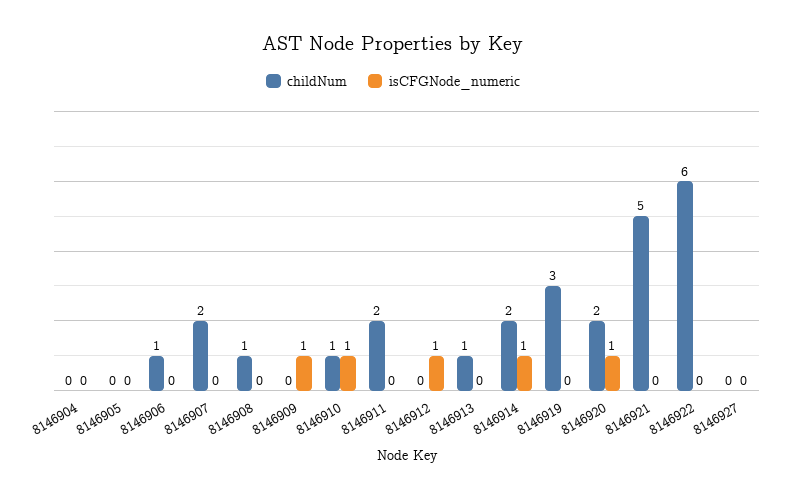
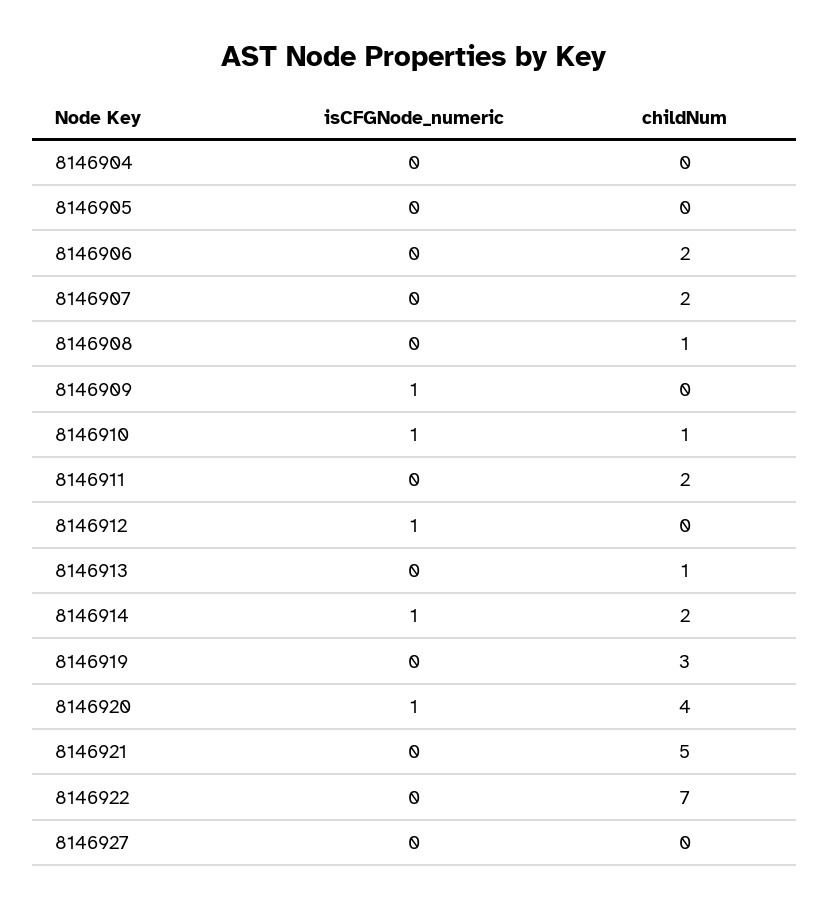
childNum, 8146906: 1 -> 2
childNum, 8146920: 2 -> 4
childNum, 8146922: 6 -> 7

